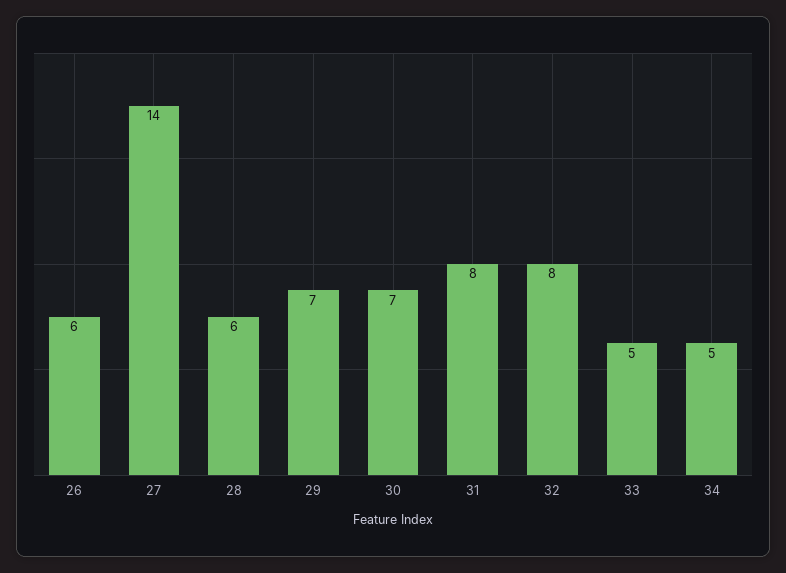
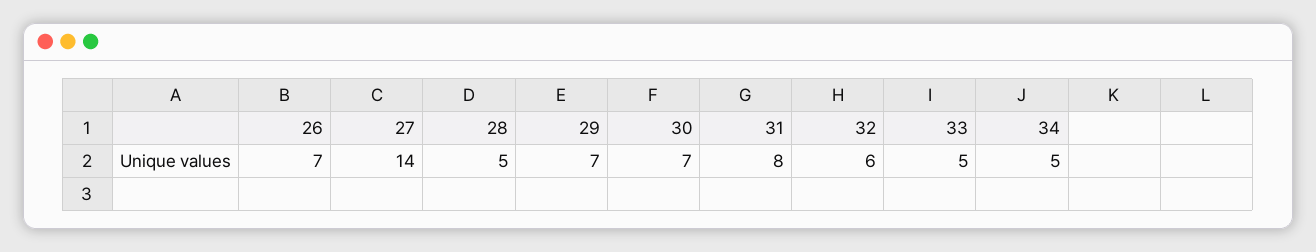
26: 6 -> 7
28: 6 -> 5
32: 8 -> 6

